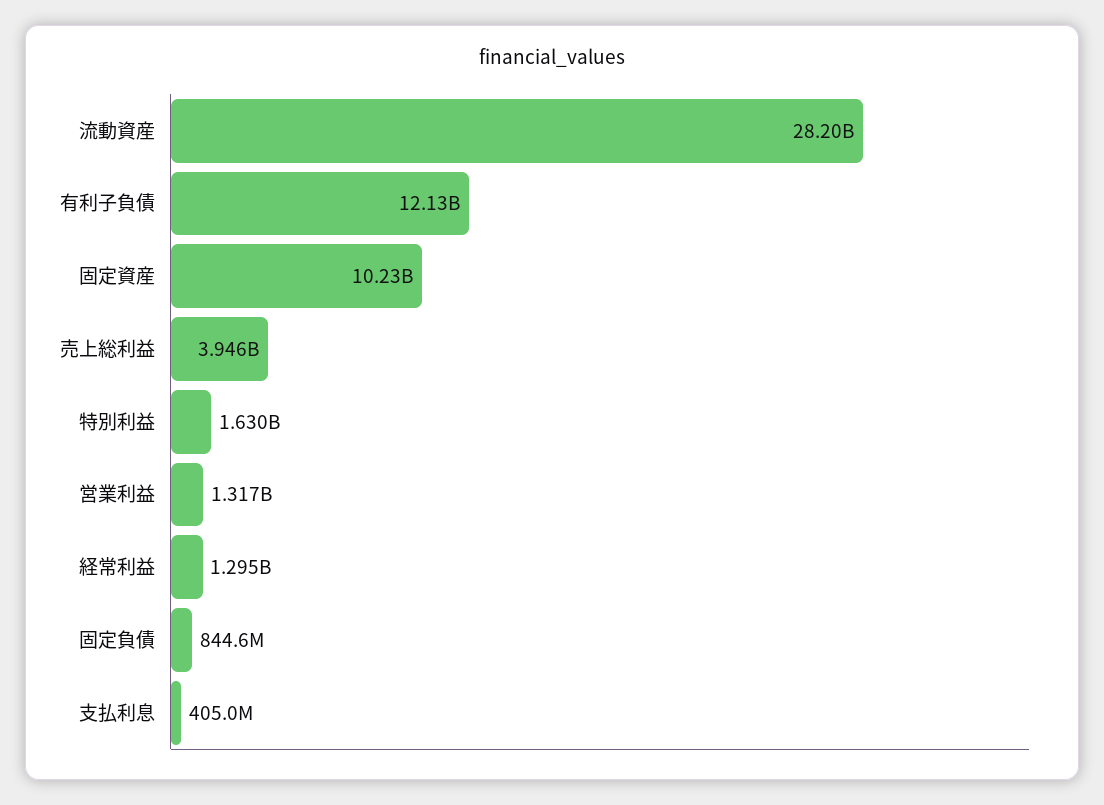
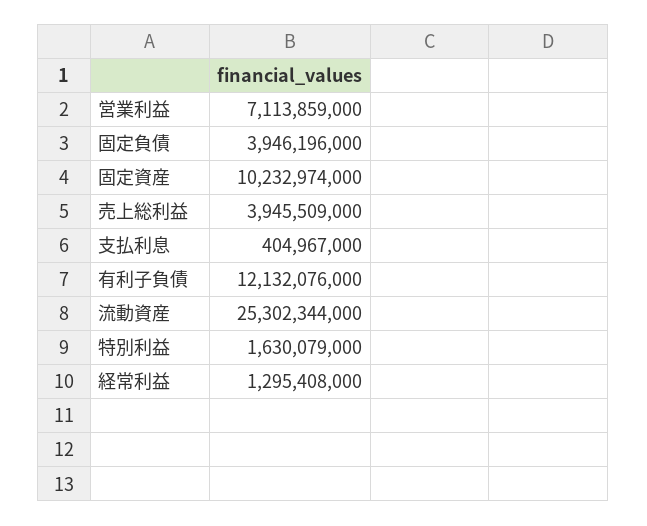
流動資産: 28200000000 -> 25302344000
営業利益: 1317000000 -> 7113859000
固定負債: 844600000 -> 3946196000

